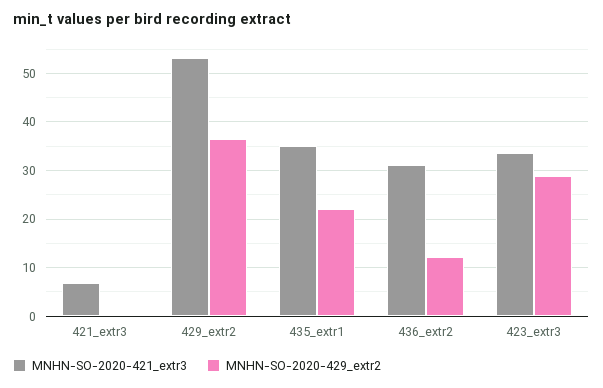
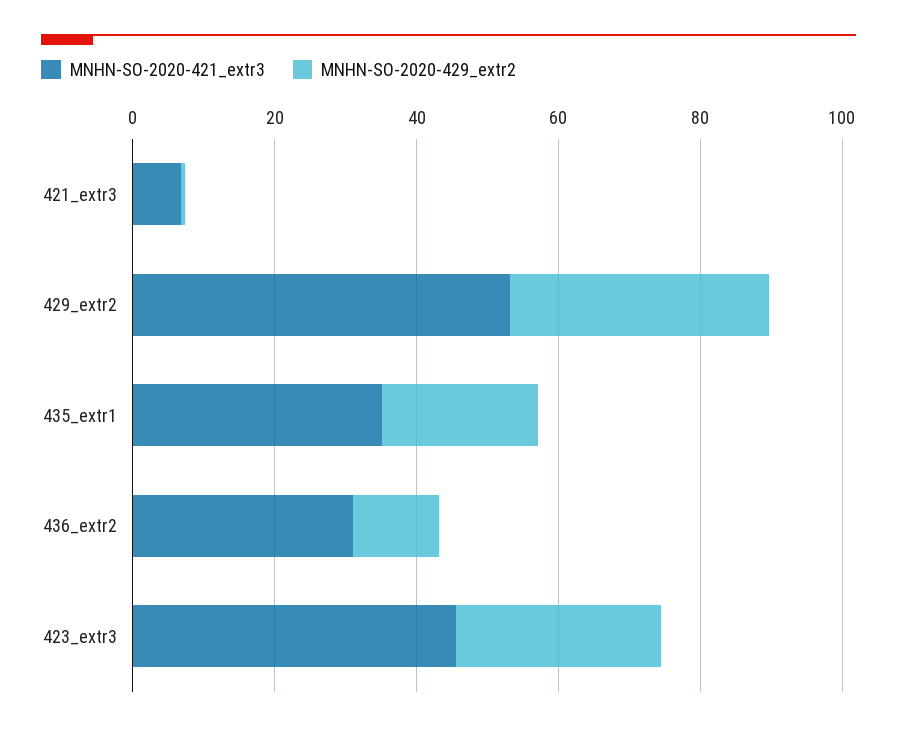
MNHN-SO-2020-421_extr3, 423_extr3: 34 -> 45

